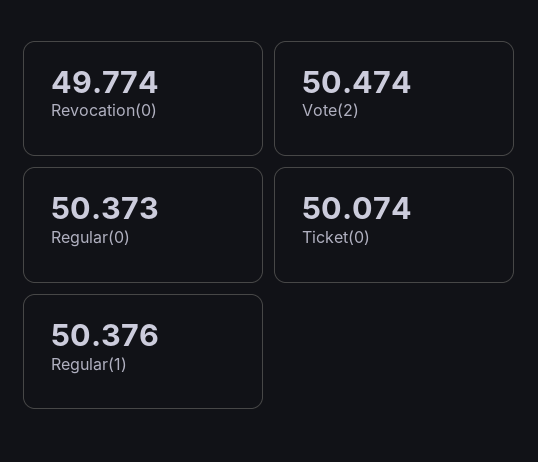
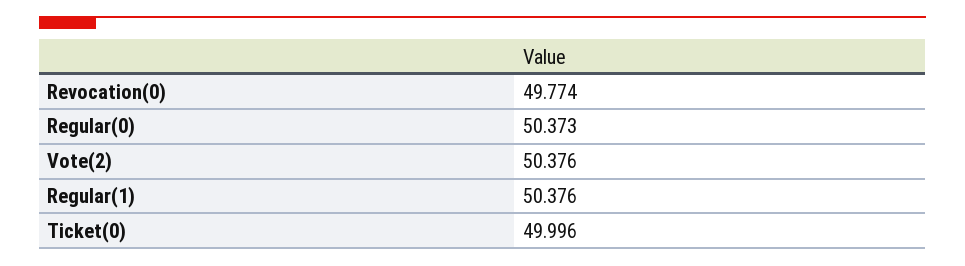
Vote(2): 50.474 -> 50.376
Ticket(0): 50.074 -> 49.996

